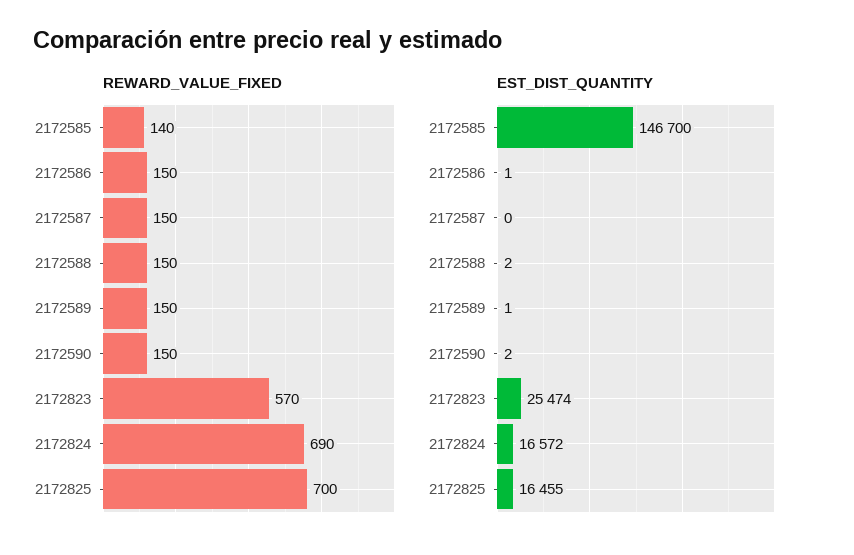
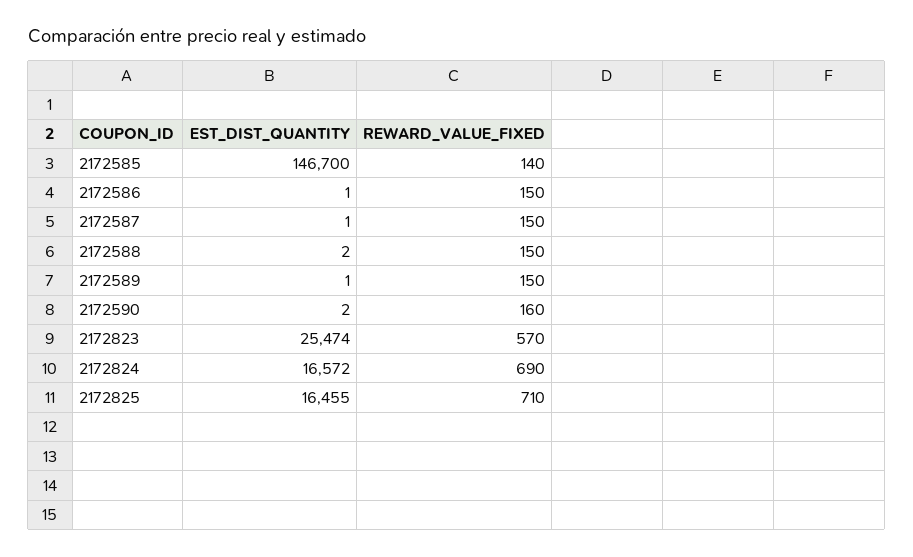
REWARD_VALUE_FIXED, 2172590: 150 -> 160
REWARD_VALUE_FIXED, 2172825: 700 -> 710
EST_DIST_QUANTITY, 2172587: 0 -> 1

